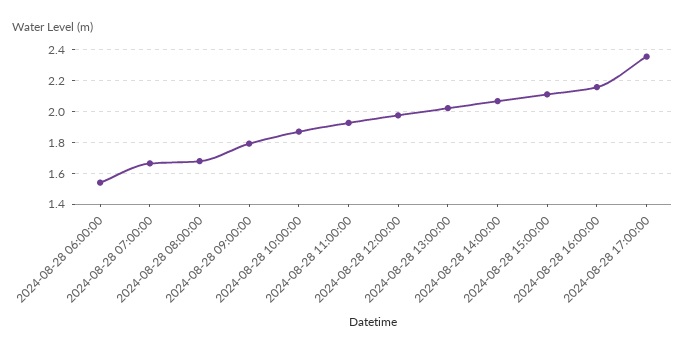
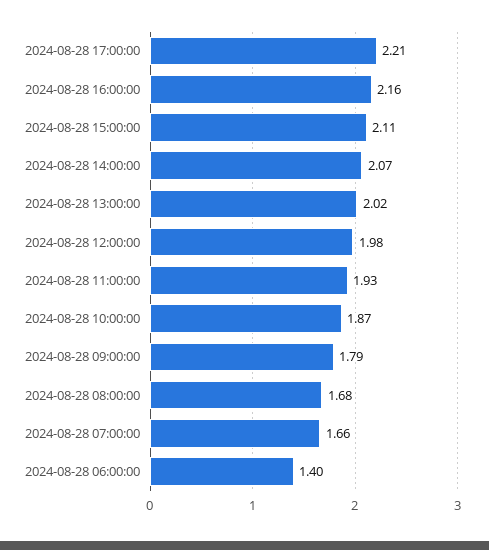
2024-08-28 06:00:00: 1.55 -> 1.4
2024-08-28 17:00:00: 2.35 -> 2.21

